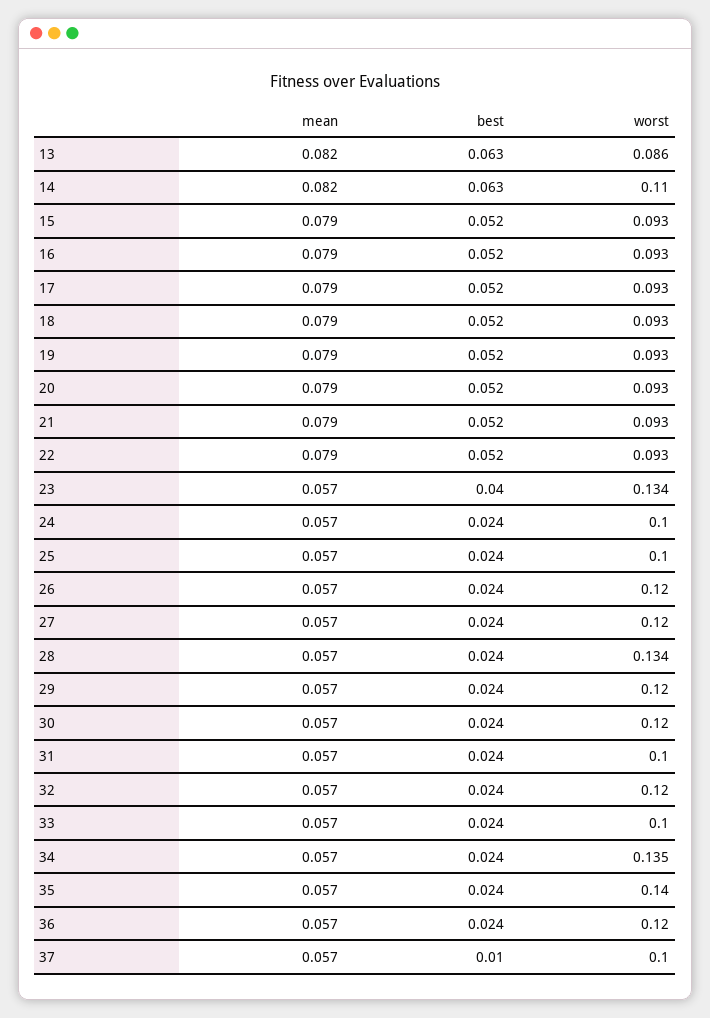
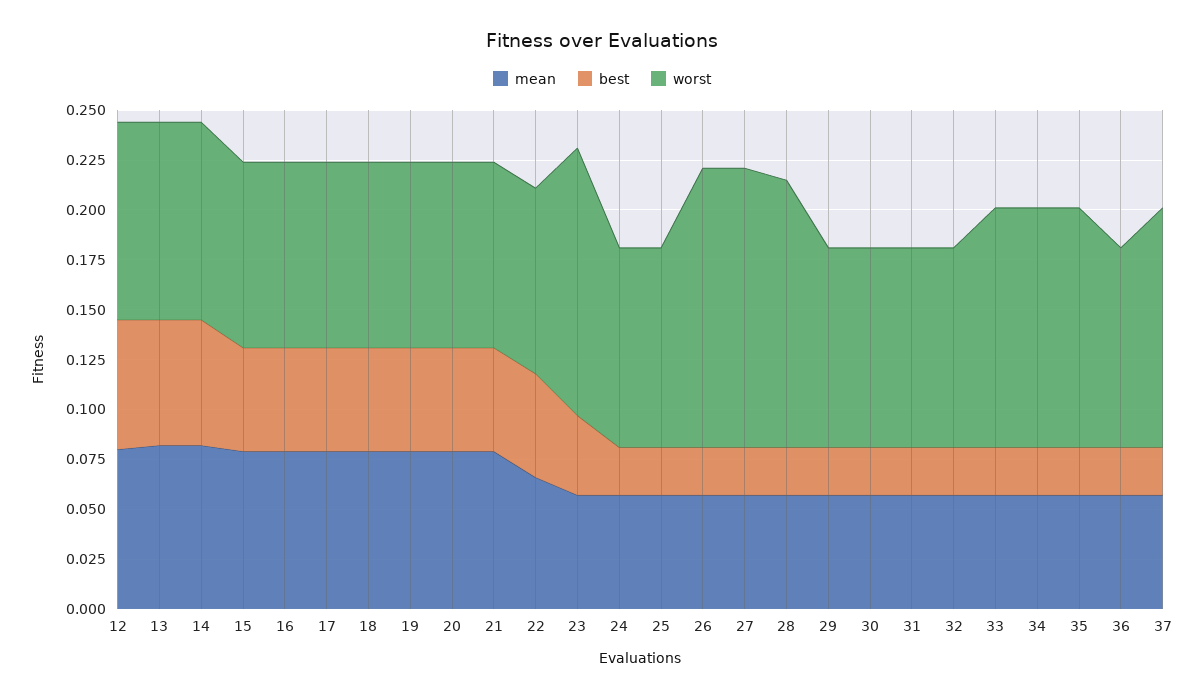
worst, 13: 0.086 -> 0.1
worst, 14: 0.11 -> 0.1
mean, 22: 0.079 -> 0.065
worst, 26: 0.12 -> 0.14
worst, 27: 0.12 -> 0.14
worst, 29: 0.12 -> 0.1
worst, 30: 0.12 -> 0.1
worst, 32: 0.12 -> 0.1
worst, 33: 0.1 -> 0.12
worst, 34: 0.135 -> 0.12
worst, 35: 0.14 -> 0.12
worst, 36: 0.12 -> 0.1
best, 37: 0.01 -> 0.025
worst, 37: 0.1 -> 0.12
mean, 12: none -> 0.08
best, 12: none -> 0.065
worst, 12: none -> 0.1

